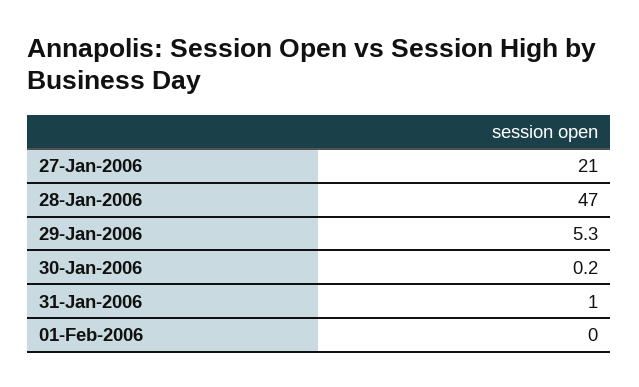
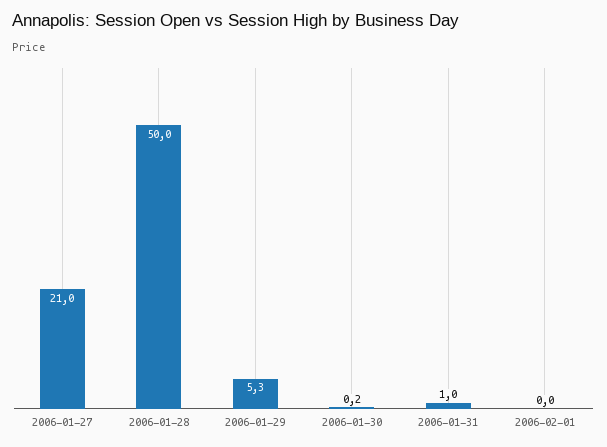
28-Jan-2006: 47 -> 50

